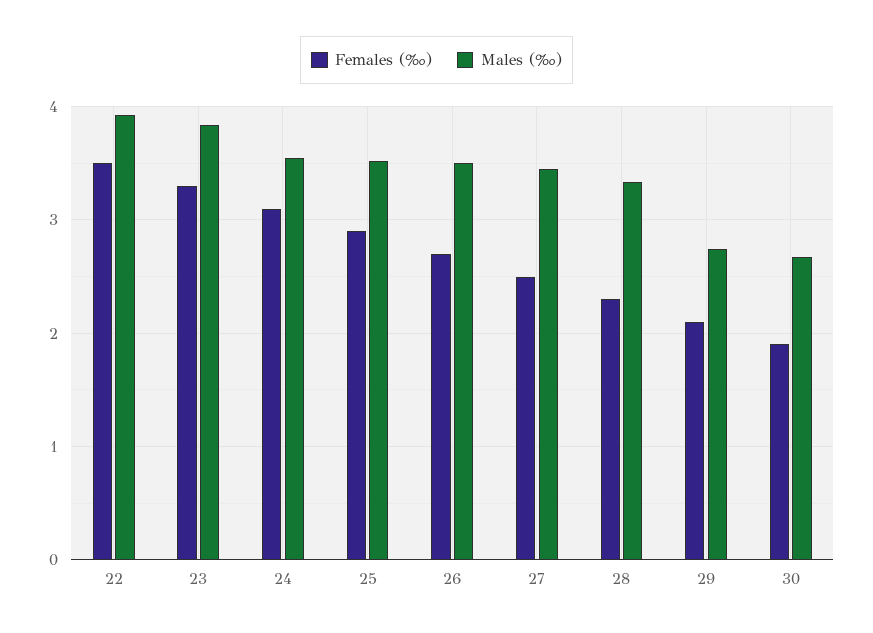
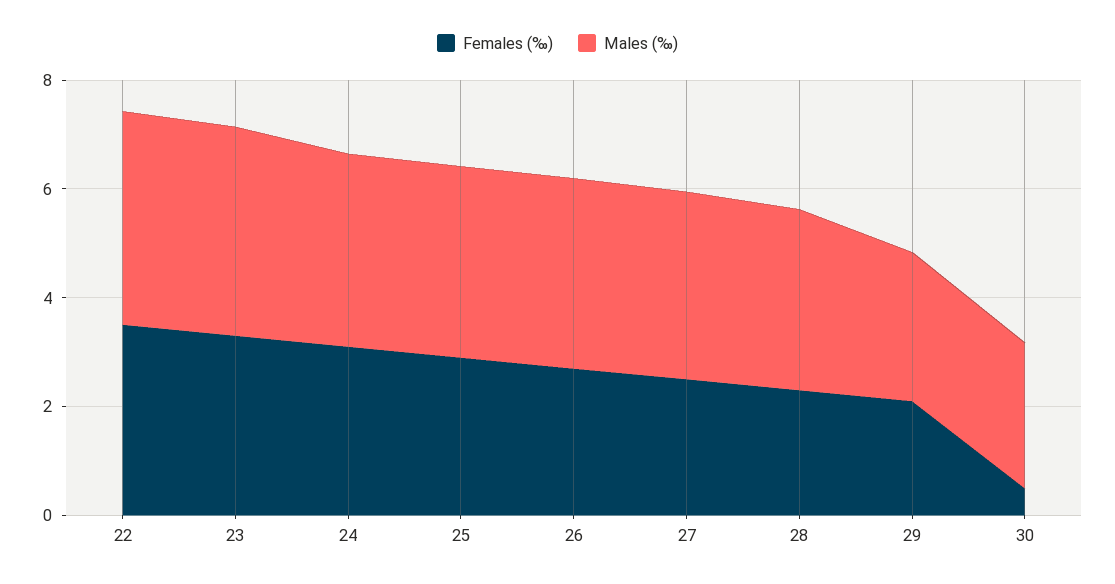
Females (‰), 30: 1.9 -> 0.5

